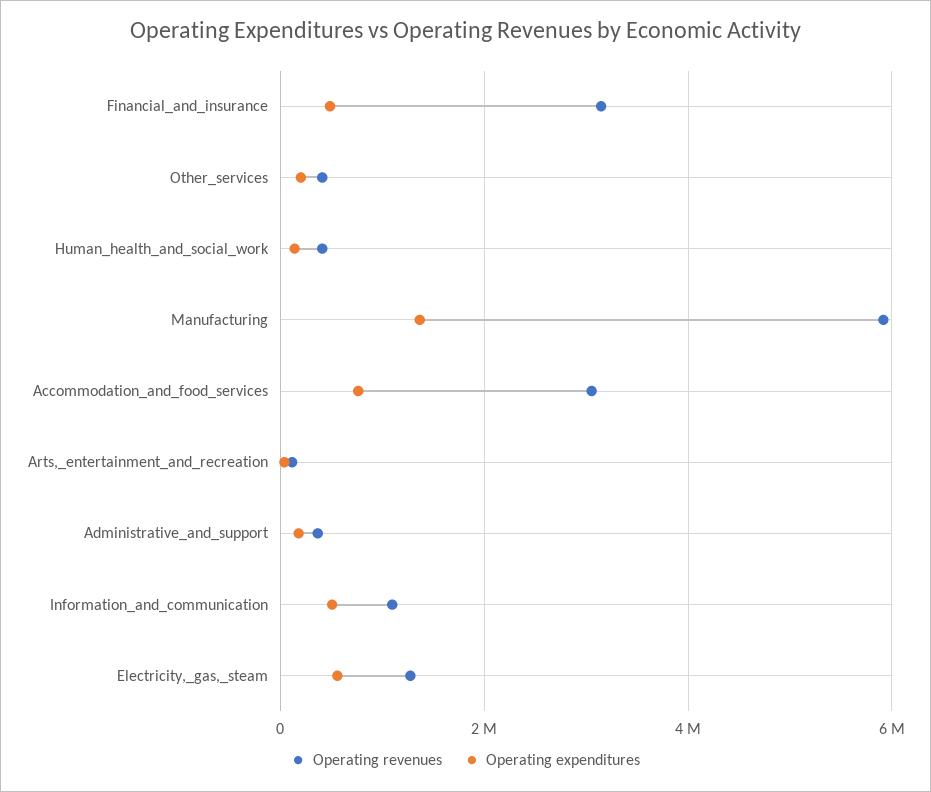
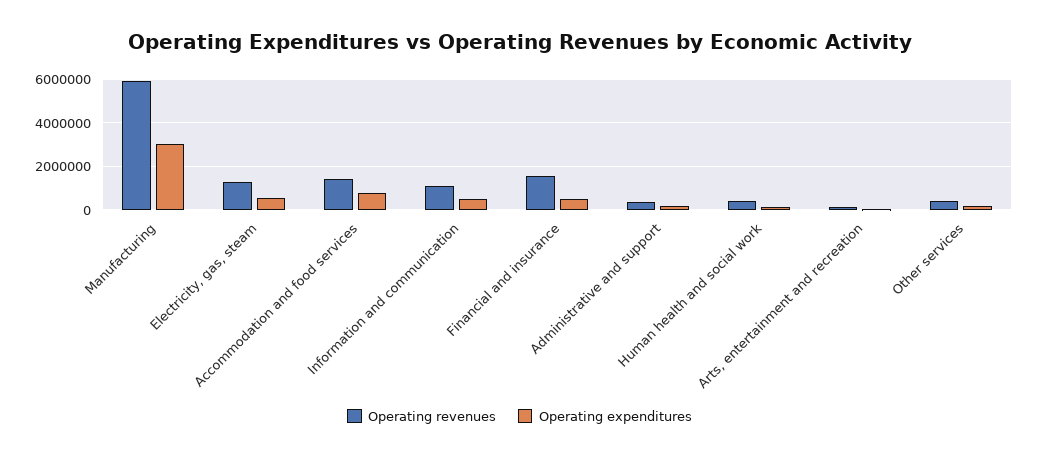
Operating revenues, Financial_and_insurance: 3200000 -> 1500000
Operating expenditures, Manufacturing: 1400000 -> 3000000
Operating revenues, Accommodation_and_food_services: 3000000 -> 1500000

